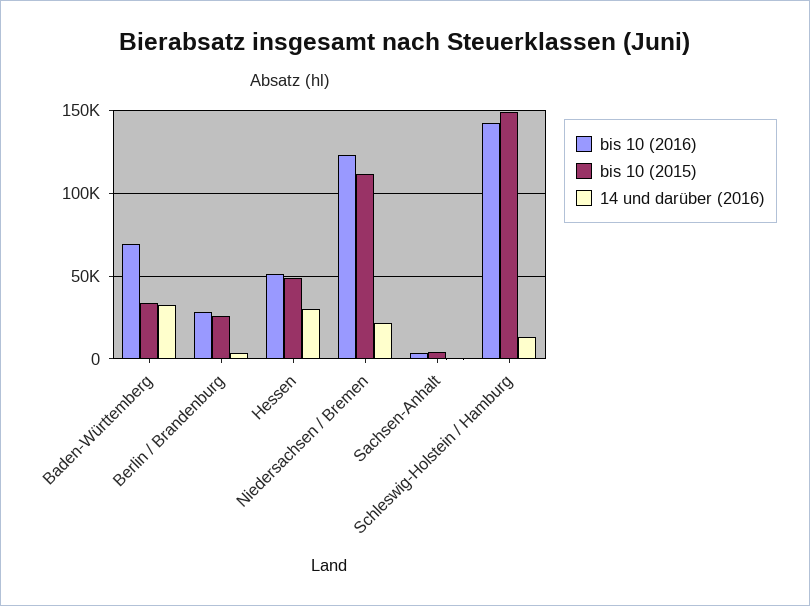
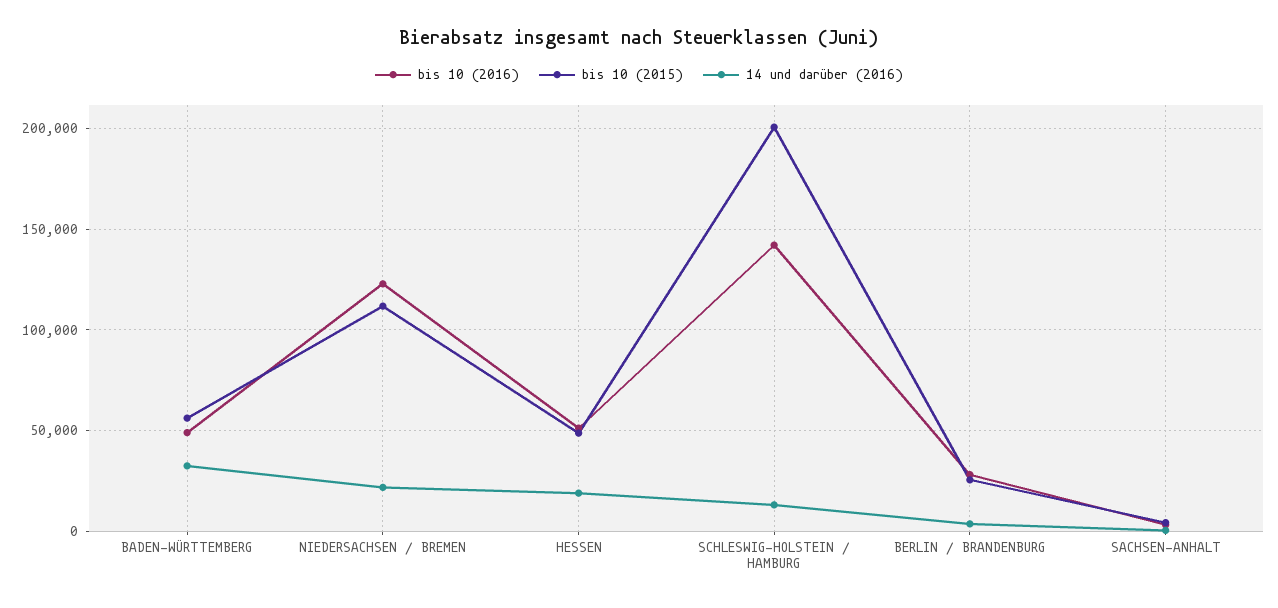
bis 10 (2016), Baden-Württemberg: 70000 -> 50000
bis 10 (2015), Baden-Württemberg: 35000 -> 55000
14 und darüber (2016), Hessen: 30000 -> 20000
bis 10 (2015), Schleswig-Holstein / Hamburg: 150000 -> 200000

